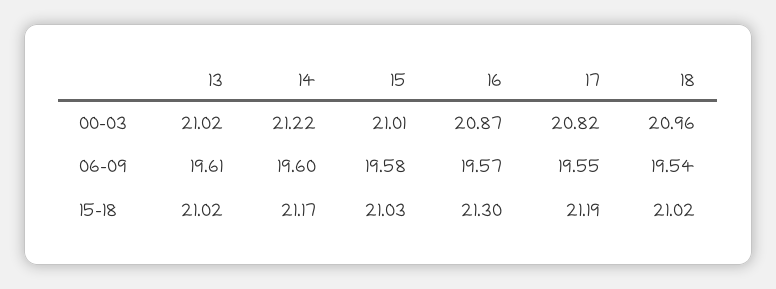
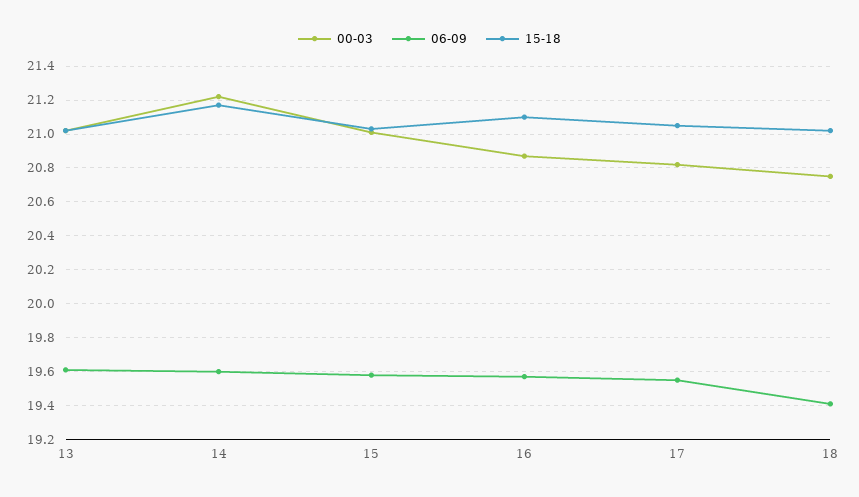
00-03, 18: 20.96 -> 20.75
06-09, 18: 19.54 -> 19.4
15-18, 16: 21.3 -> 21.1
15-18, 17: 21.19 -> 21.05

